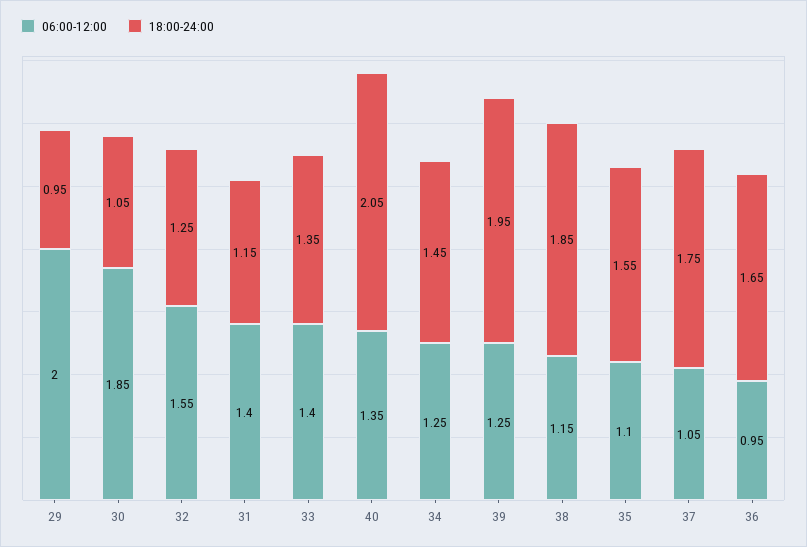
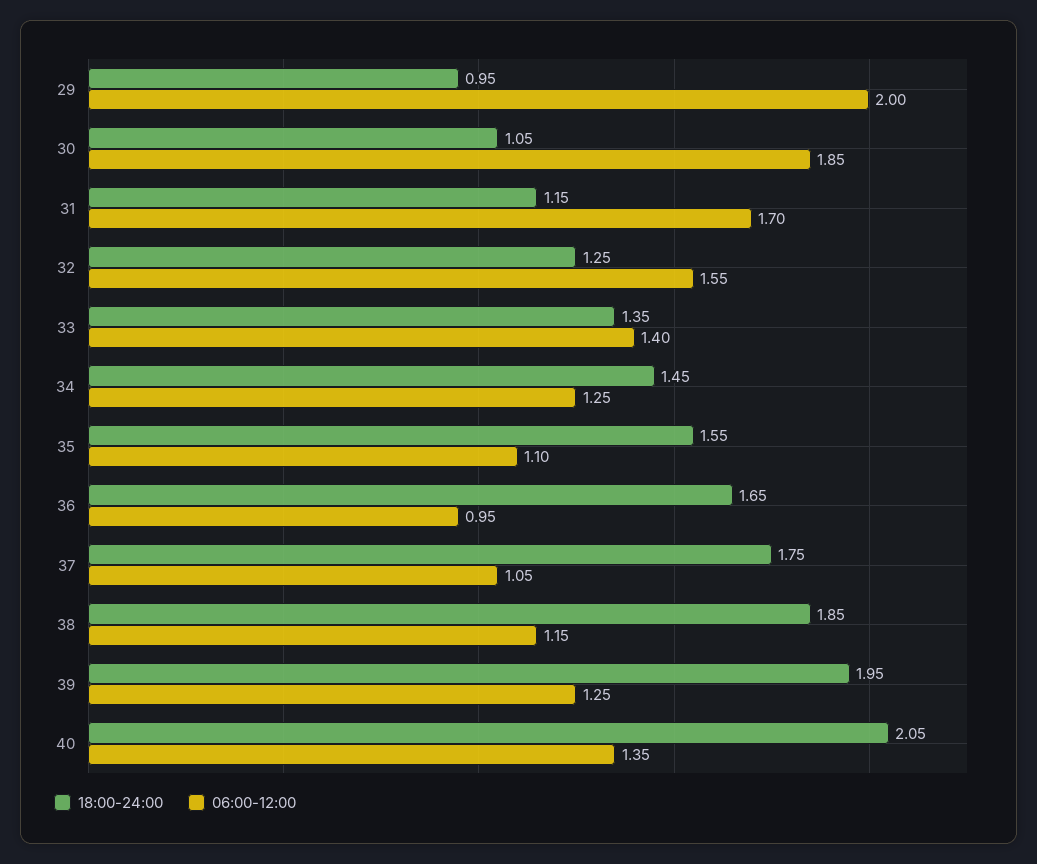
06:00-12:00, 31: 1.4 -> 1.7

